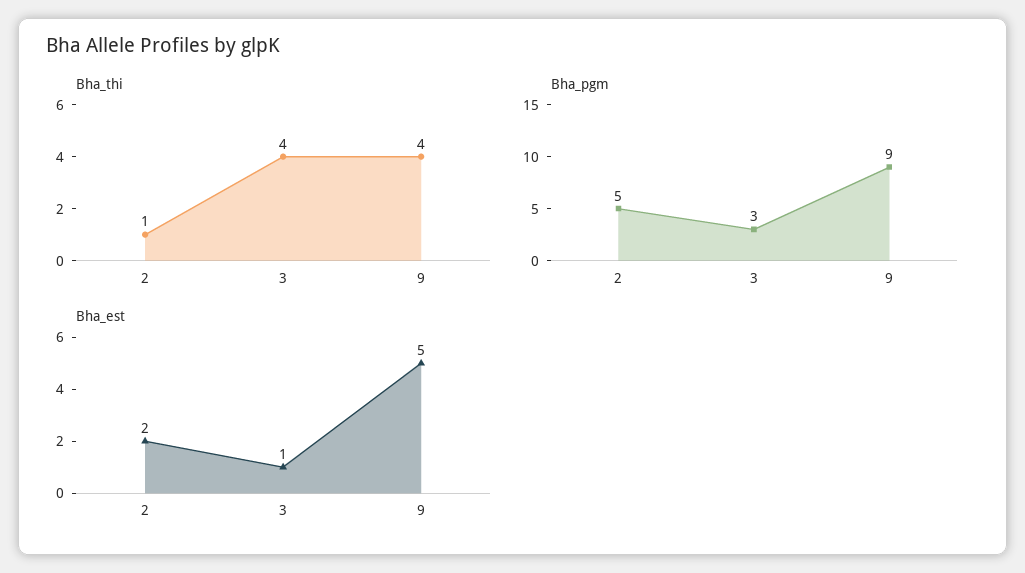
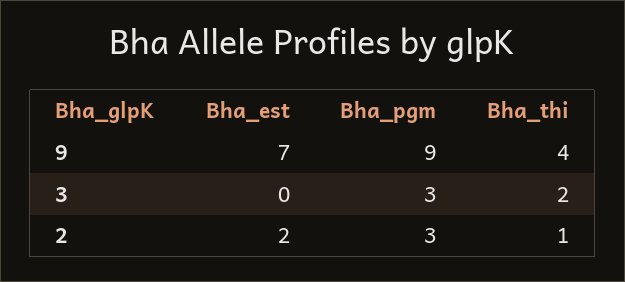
Bha_thi, 3: 4 -> 2
Bha_pgm, 2: 5 -> 3
Bha_est, 3: 1 -> 0
Bha_est, 9: 5 -> 7

